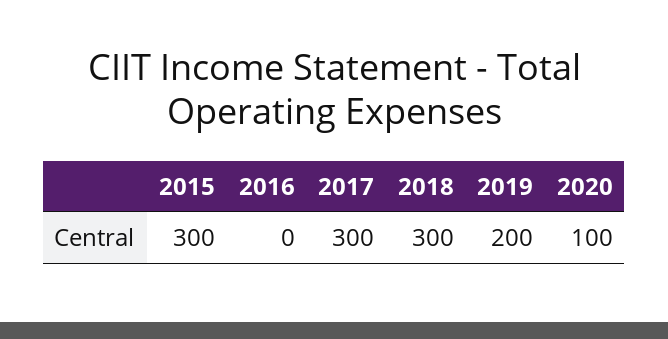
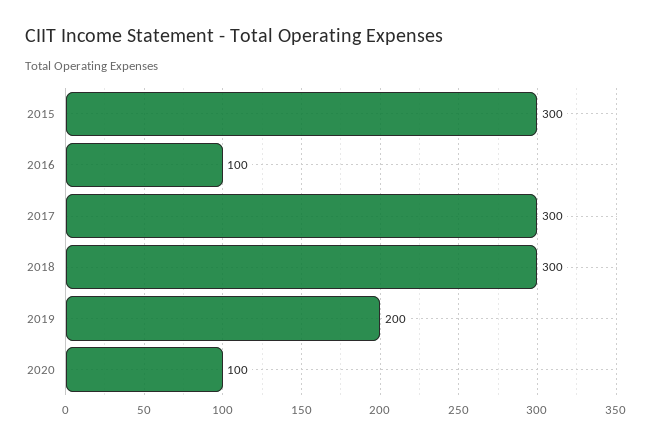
2016: 0 -> 100

